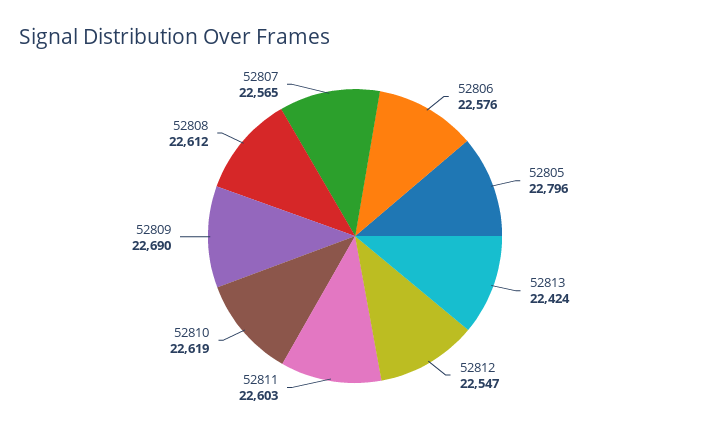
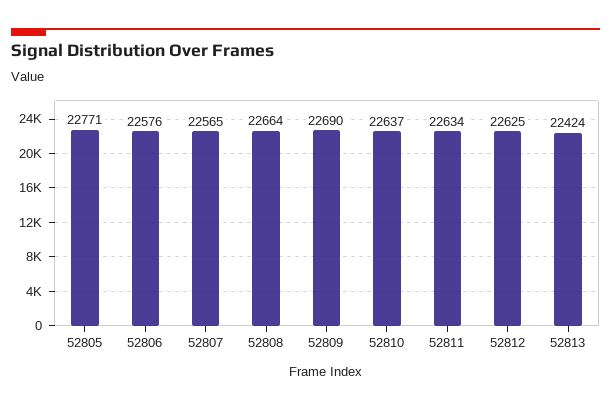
52805: 22796 -> 22771
52812: 22547 -> 22625
52811: 22603 -> 22634
52810: 22619 -> 22637
52808: 22612 -> 22664

